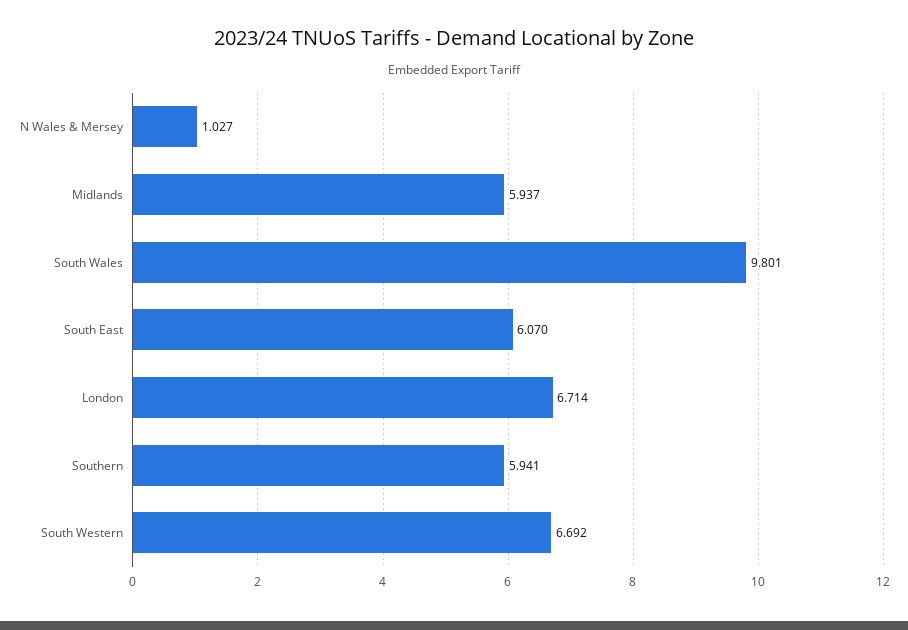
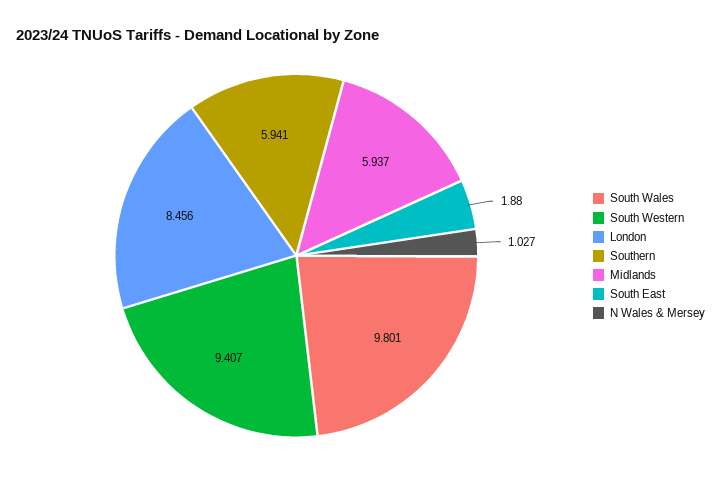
South East: 6.07 -> 1.88
London: 6.714 -> 8.456
South Western: 6.692 -> 9.407

